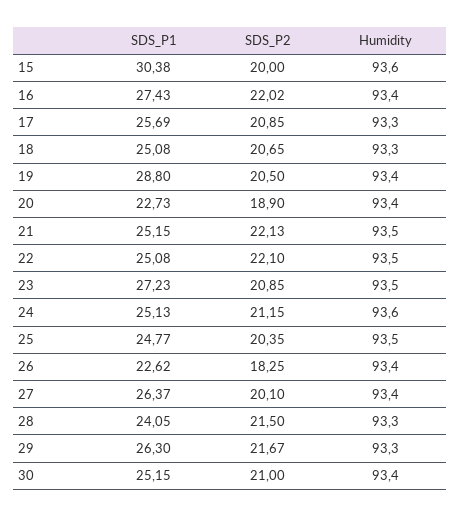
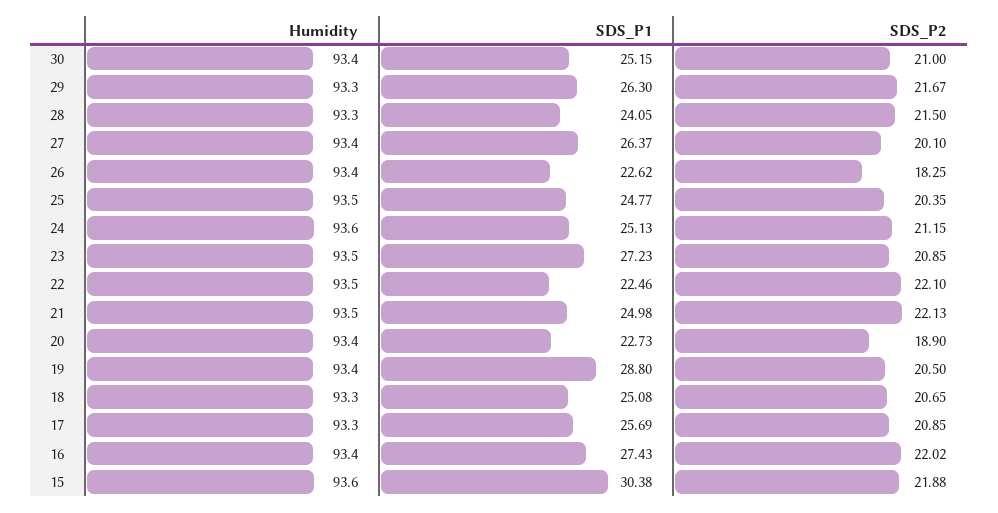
SDS_P2, 15: 20 -> 21.88
SDS_P1, 21: 25.15 -> 24.98
SDS_P1, 22: 25.08 -> 22.46

